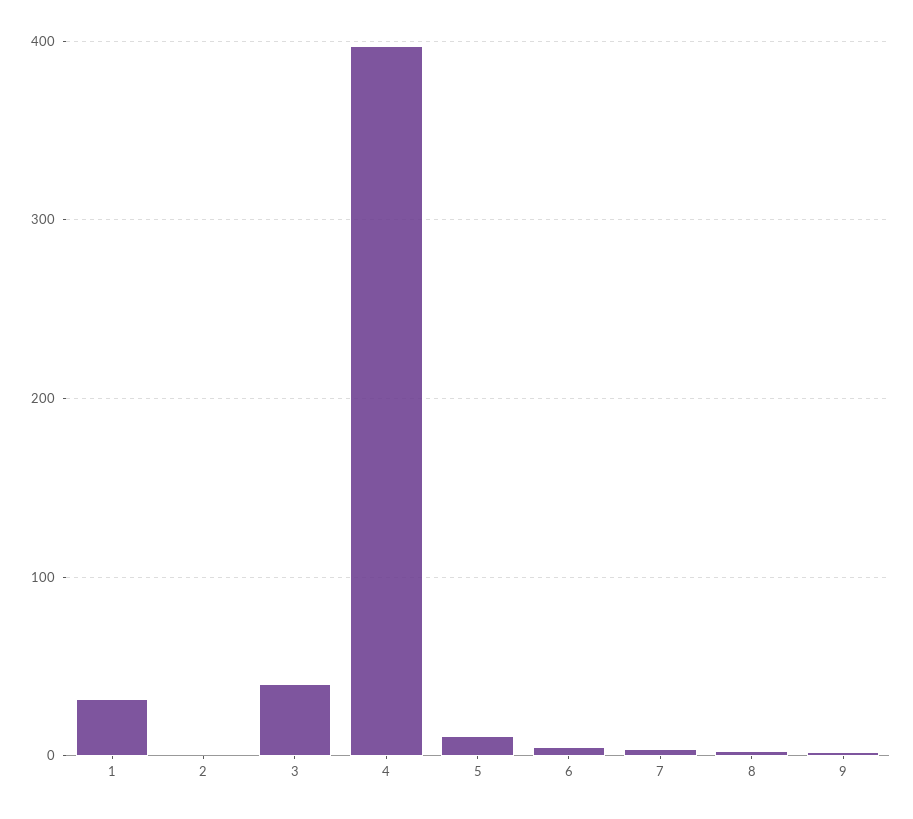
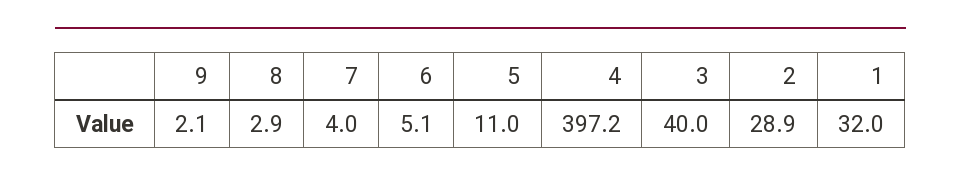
2: 0 -> 28.9

